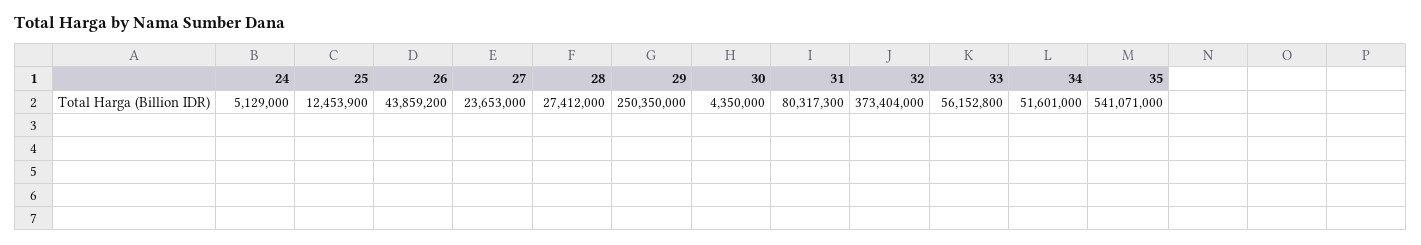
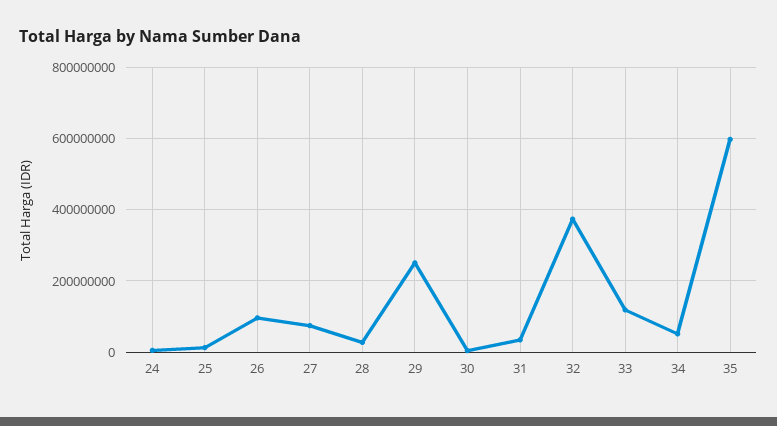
26: 43859200 -> 100000000
27: 23653000 -> 80000000
31: 80317300 -> 40000000
33: 56152800 -> 120000000
35: 541071000 -> 600000000

